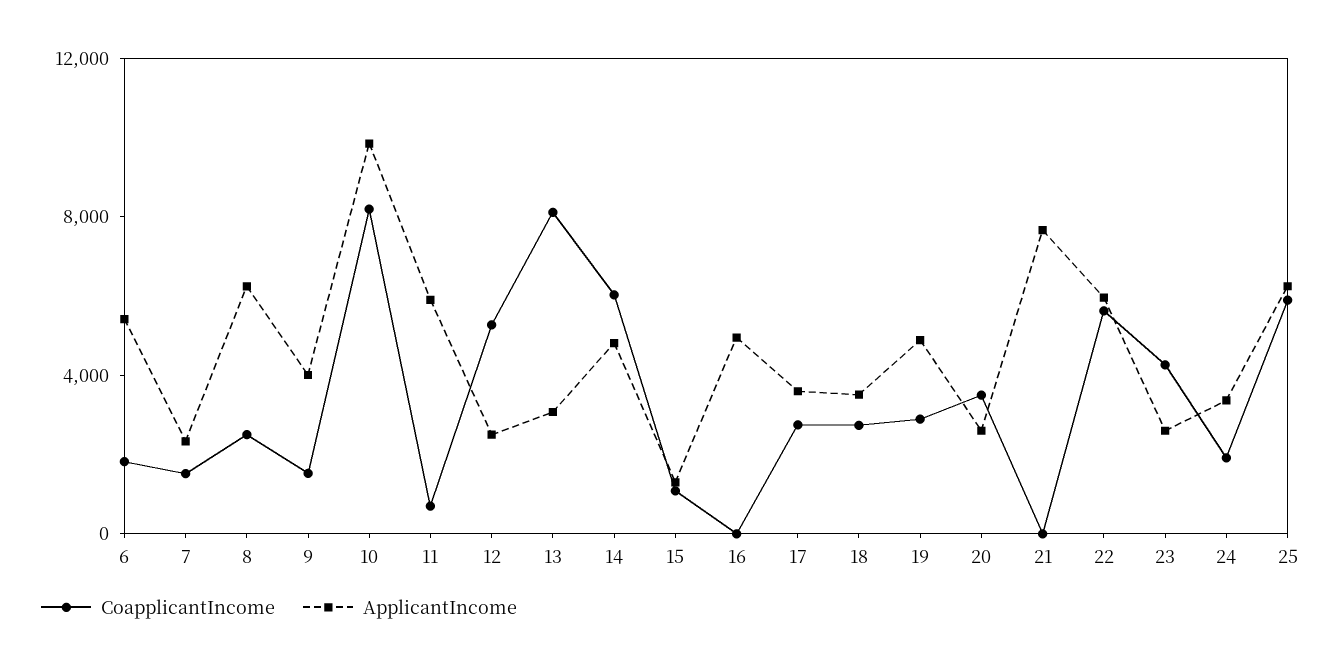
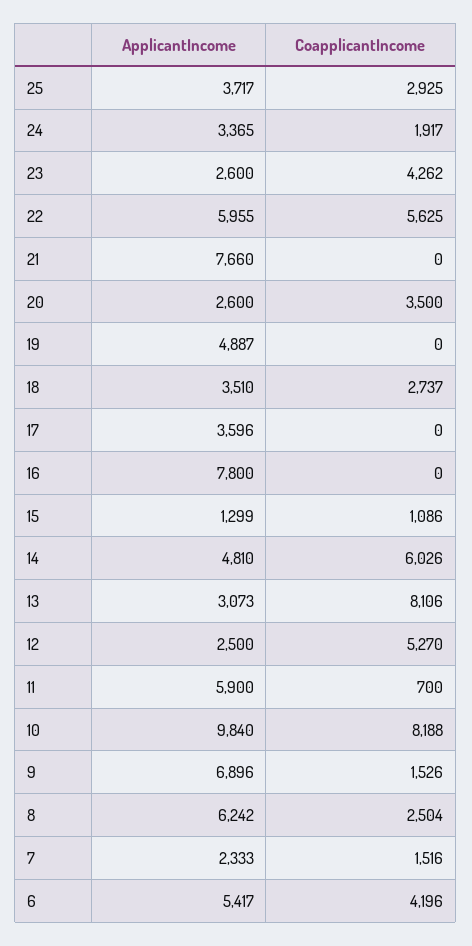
CoapplicantIncome, 6: 2000 -> 4196
ApplicantIncome, 9: 4000 -> 6896
ApplicantIncome, 16: 5000 -> 7800
CoapplicantIncome, 17: 3000 -> 0
CoapplicantIncome, 19: 3000 -> 0
CoapplicantIncome, 25: 6000 -> 2925
ApplicantIncome, 25: 6000 -> 3717

